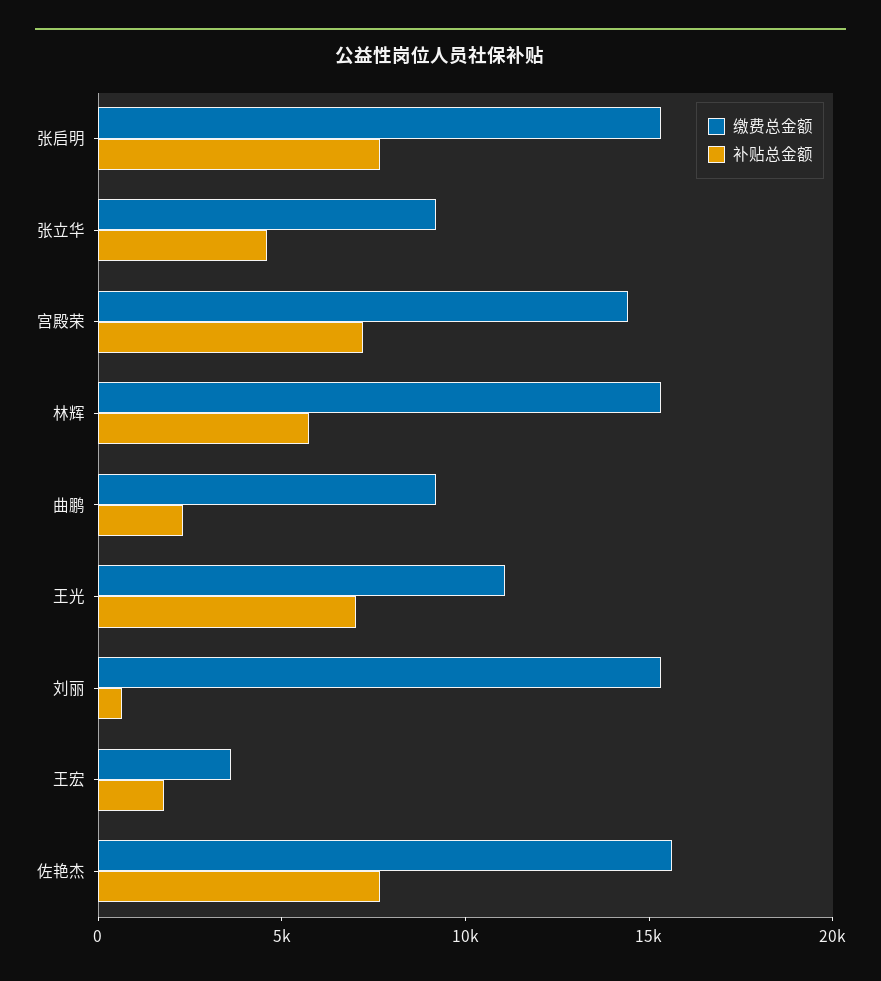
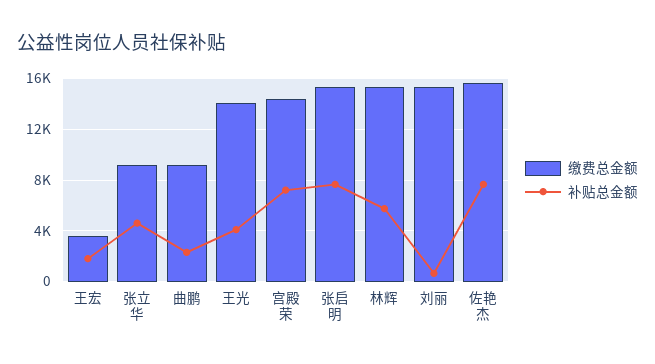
缴费总金额, 王光: 11000 -> 14000
补贴总金额, 王光: 7000 -> 4000

